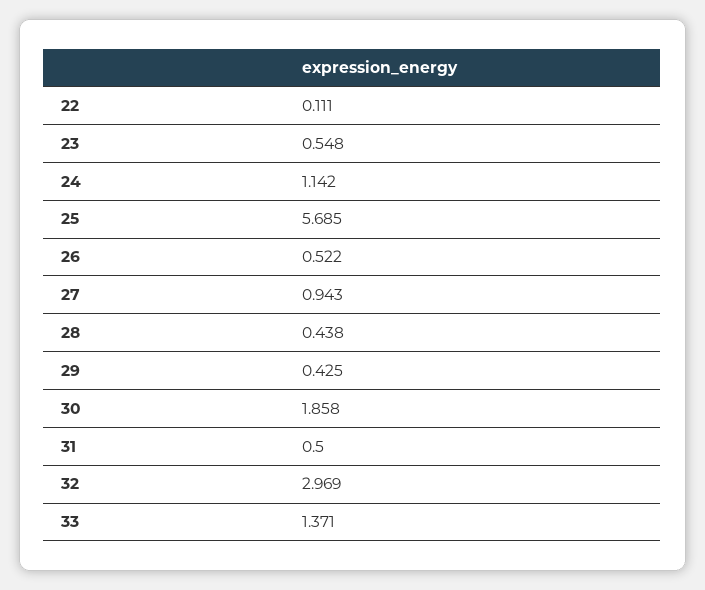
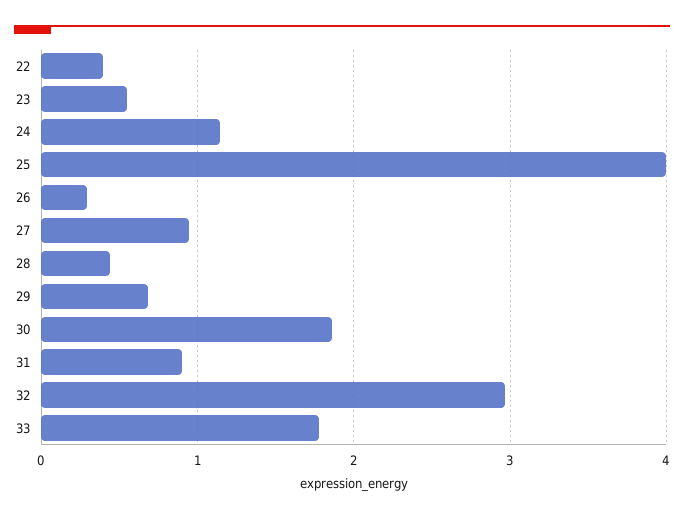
22: 0.111 -> 0.4
25: 5.685 -> 4
26: 0.522 -> 0.3
29: 0.425 -> 0.7
31: 0.5 -> 0.9
33: 1.371 -> 1.8

